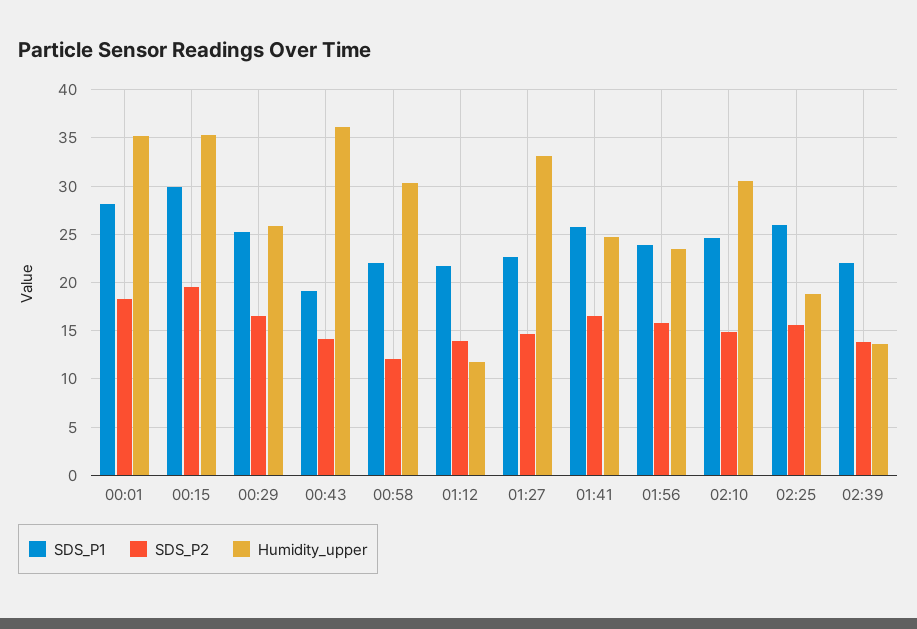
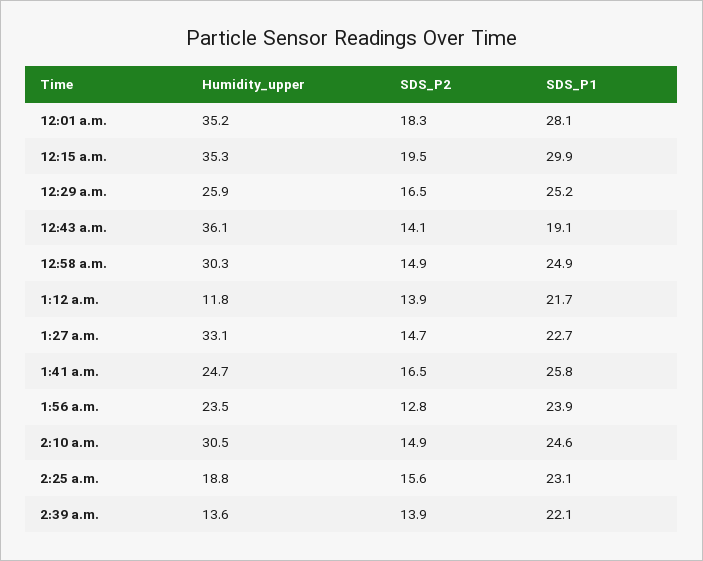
SDS_P1, 00:58: 22 -> 24.9
SDS_P2, 00:58: 12 -> 14.9
SDS_P2, 01:56: 16 -> 12.8
SDS_P1, 02:25: 26 -> 23.1

